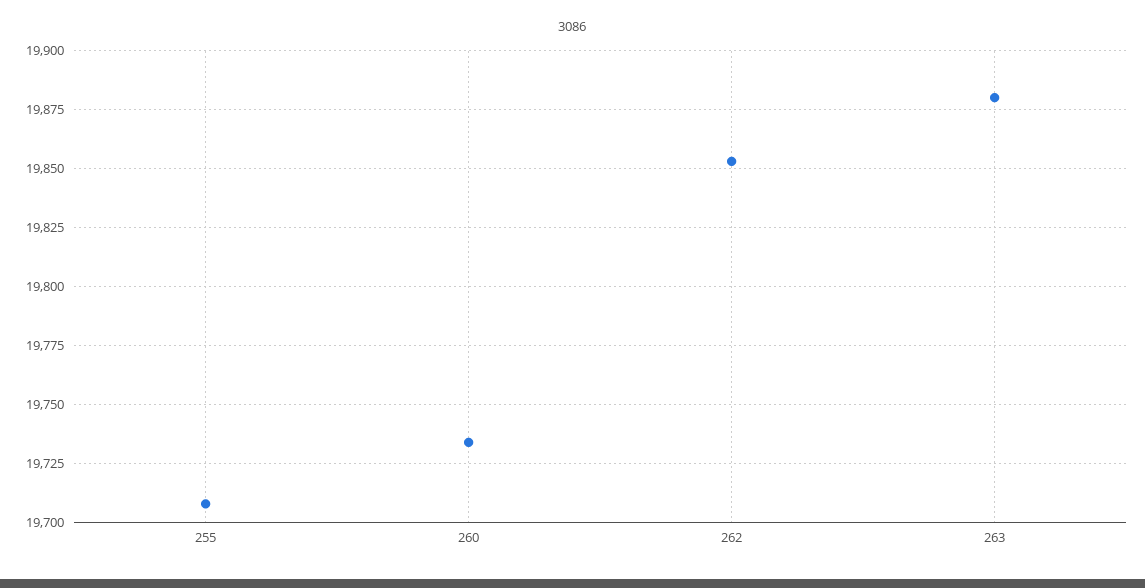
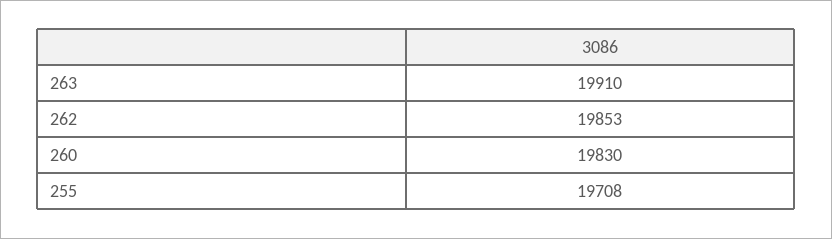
260: 19735 -> 19830
263: 19880 -> 19910

